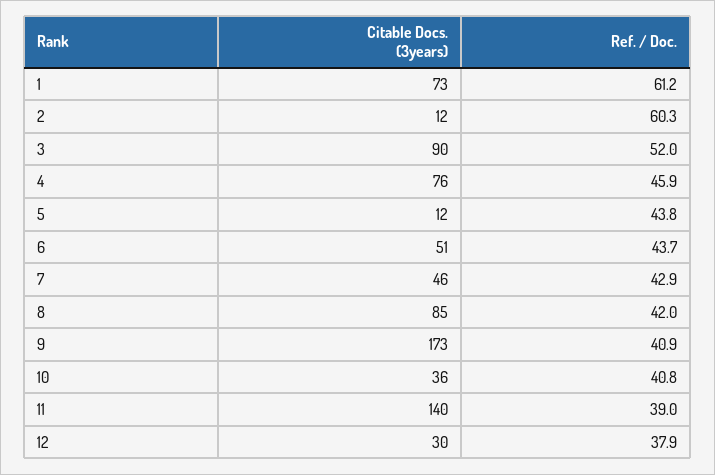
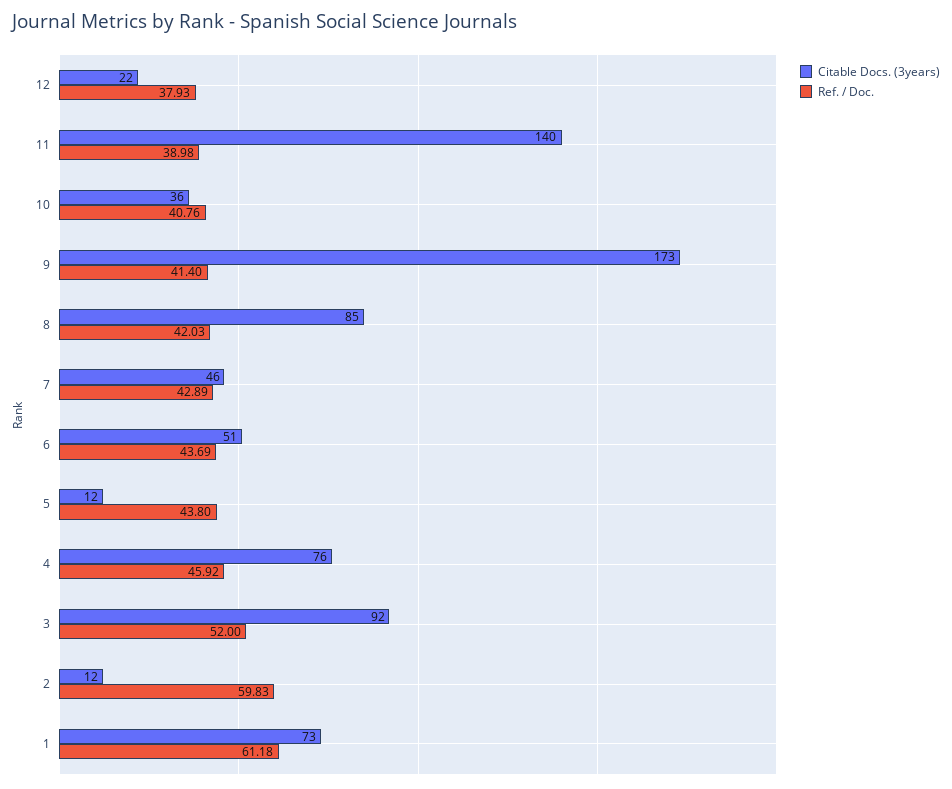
Ref. / Doc., 2: 60.3 -> 59.83
Citable Docs. (3years), 3: 90 -> 92
Ref. / Doc., 9: 40.9 -> 41.4
Citable Docs. (3years), 12: 30 -> 22

